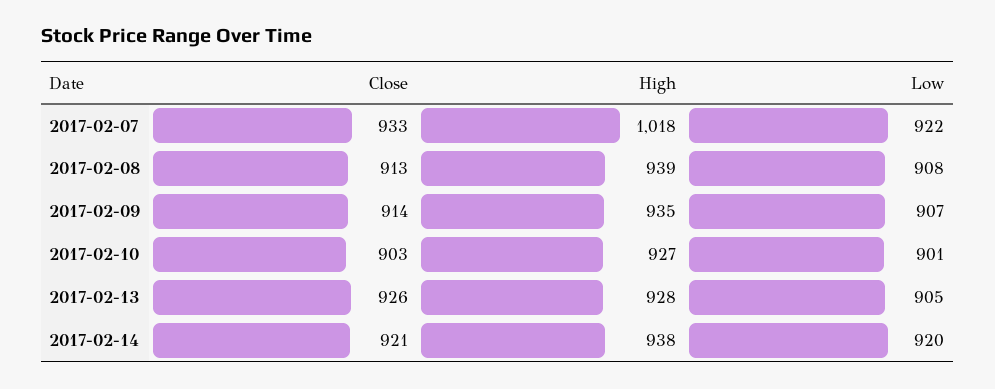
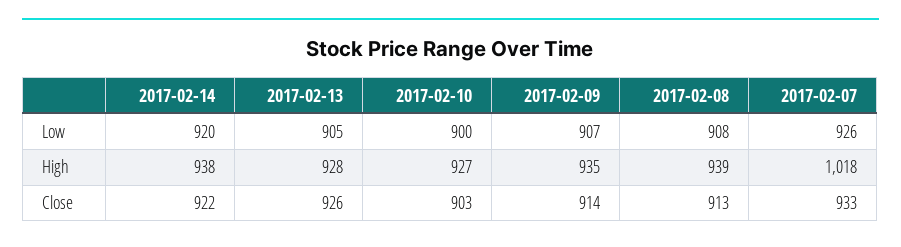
Low, 2017-02-07: 922 -> 926
Low, 2017-02-10: 901 -> 900
Close, 2017-02-14: 921 -> 922

